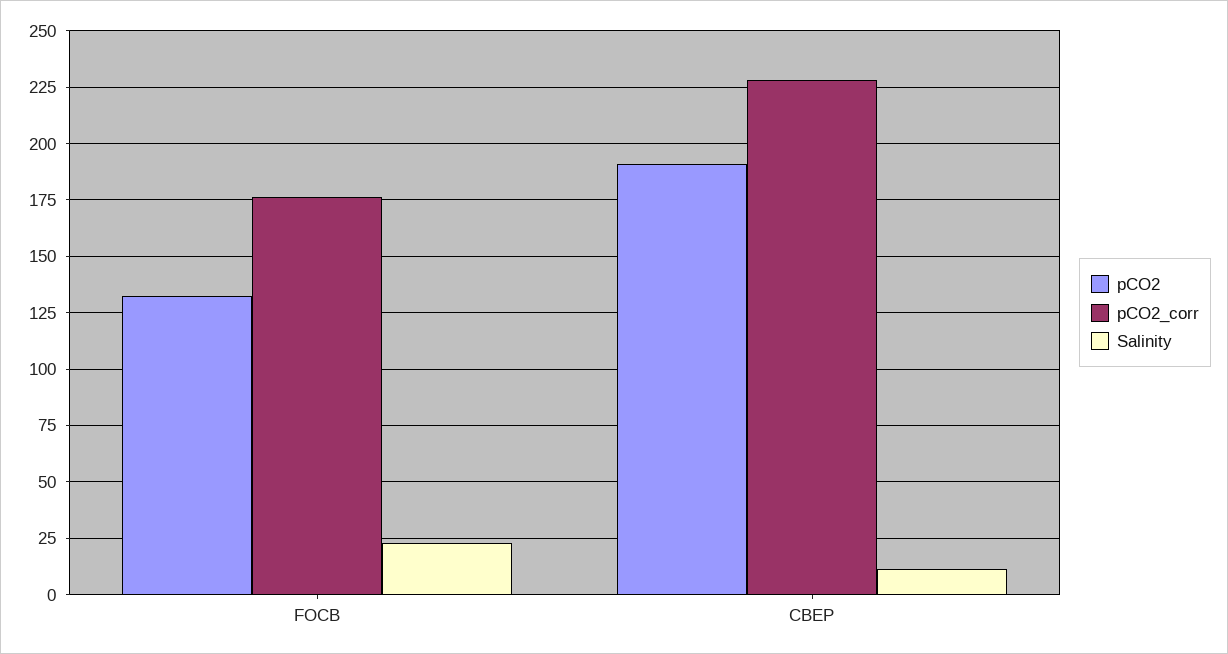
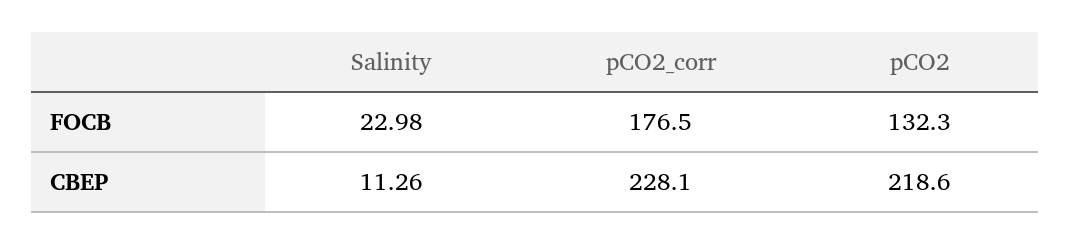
pCO2, CBEP: 190 -> 218.6

